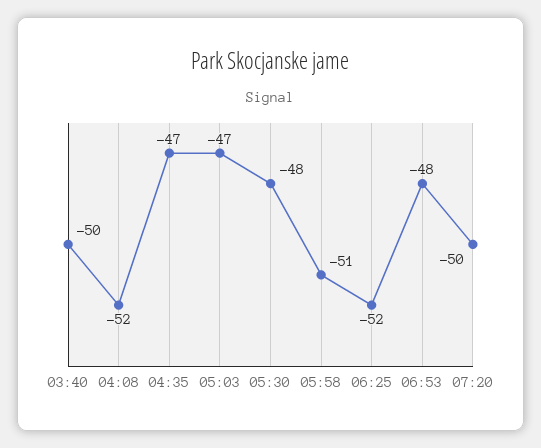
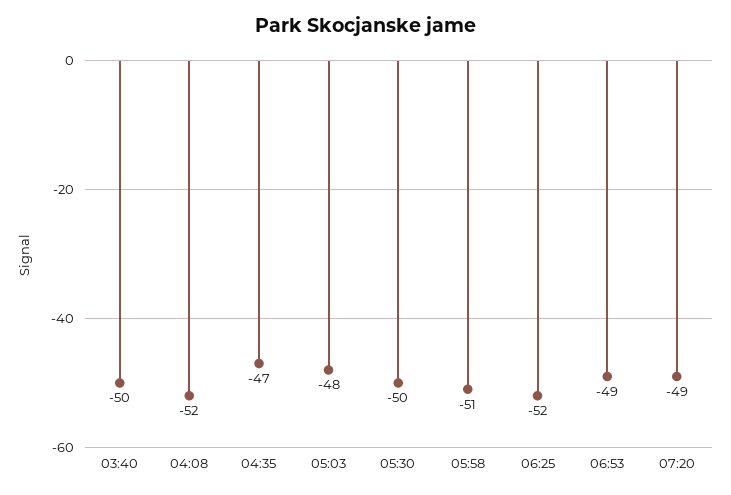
05:03: -47 -> -48
05:30: -48 -> -50
06:53: -48 -> -49
07:20: -50 -> -49

